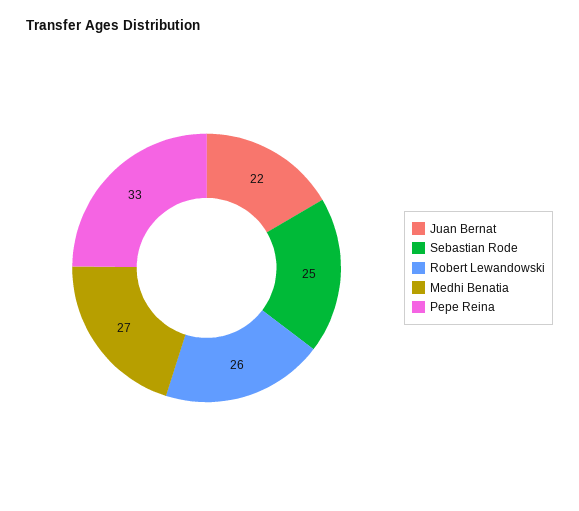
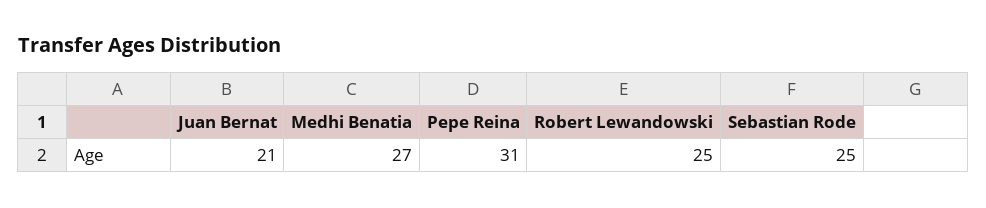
Juan Bernat: 22 -> 21
Robert Lewandowski: 26 -> 25
Pepe Reina: 33 -> 31

